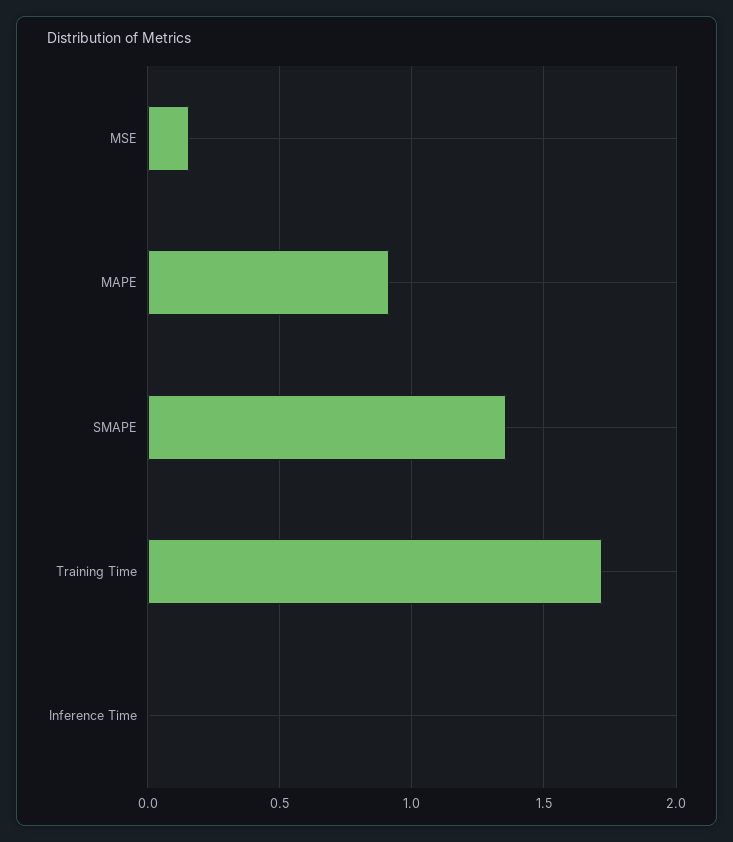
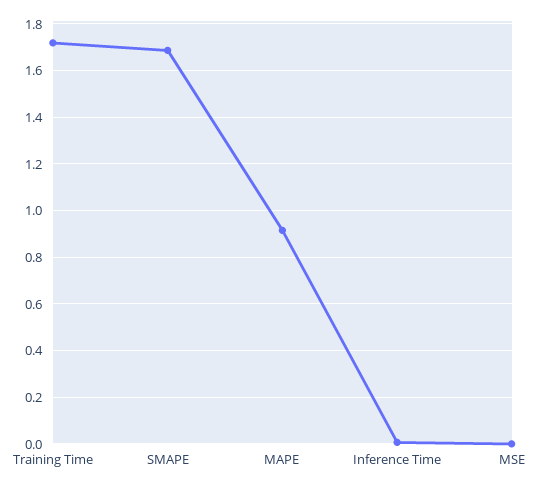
MSE: 0.15 -> 0
SMAPE: 1.35 -> 1.7

